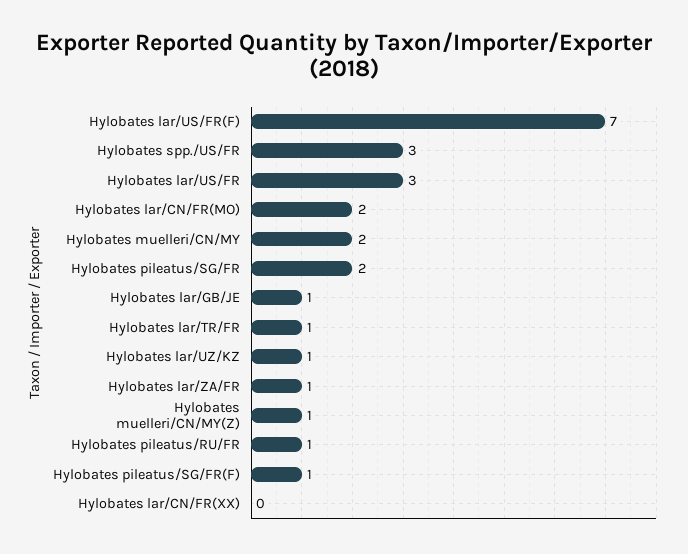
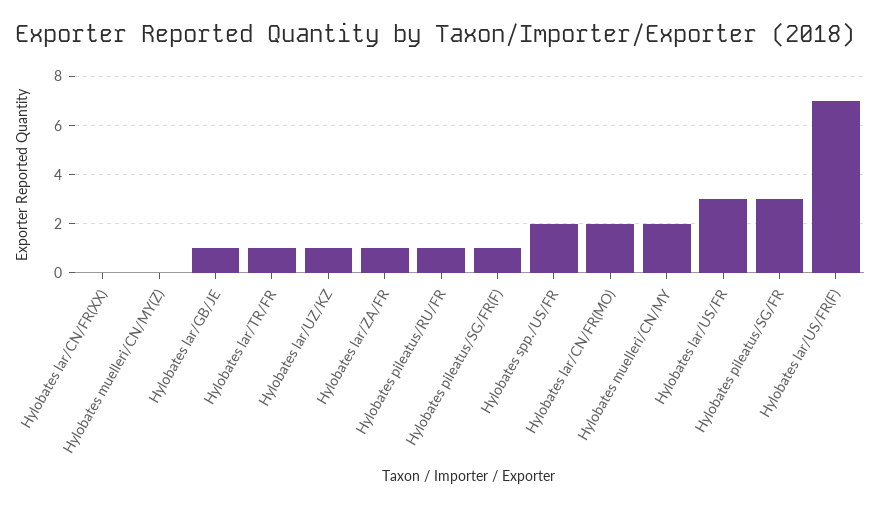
Hylobates spp./US/FR: 3 -> 2
Hylobates pileatus/SG/FR: 2 -> 3
Hylobates muelleri/CN/MY(Z): 1 -> 0

